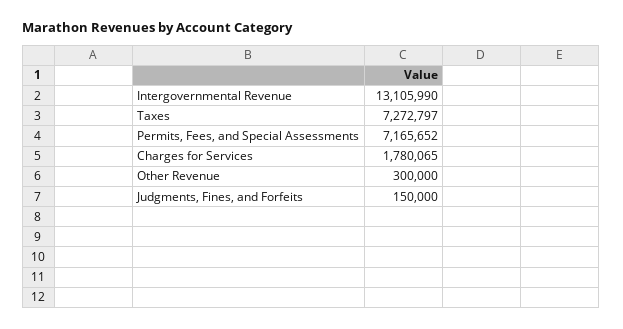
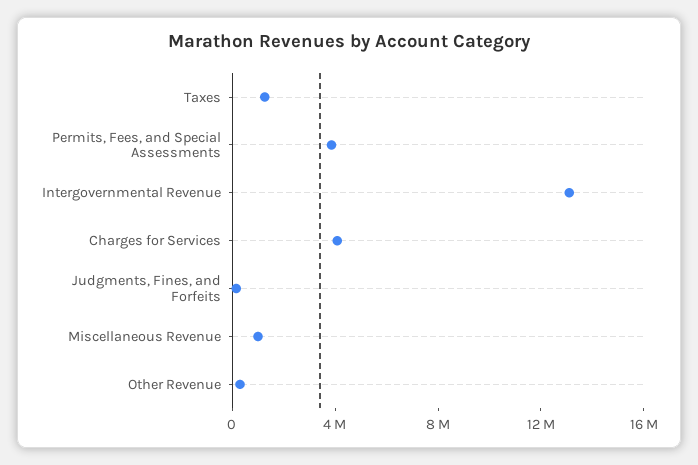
Taxes: 7272797 -> 1000000
Permits, Fees, and Special Assessments: 7165652 -> 4000000
Charges for Services: 1780065 -> 4000000
Miscellaneous Revenue: none -> 1000000

